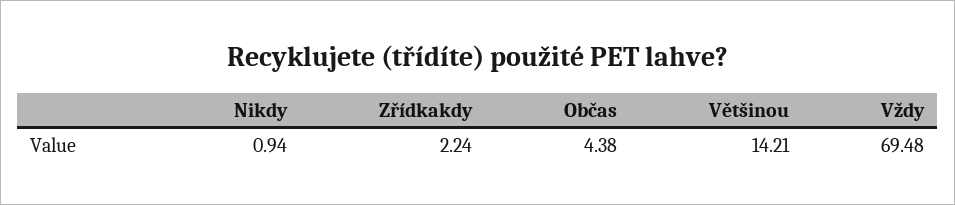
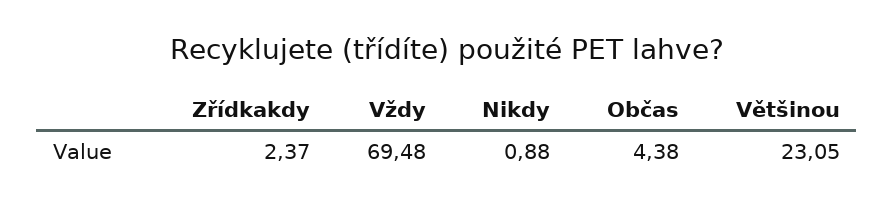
Nikdy: 0.94 -> 0.88
Zřídkakdy: 2.24 -> 2.37
Většinou: 14.21 -> 23.05

